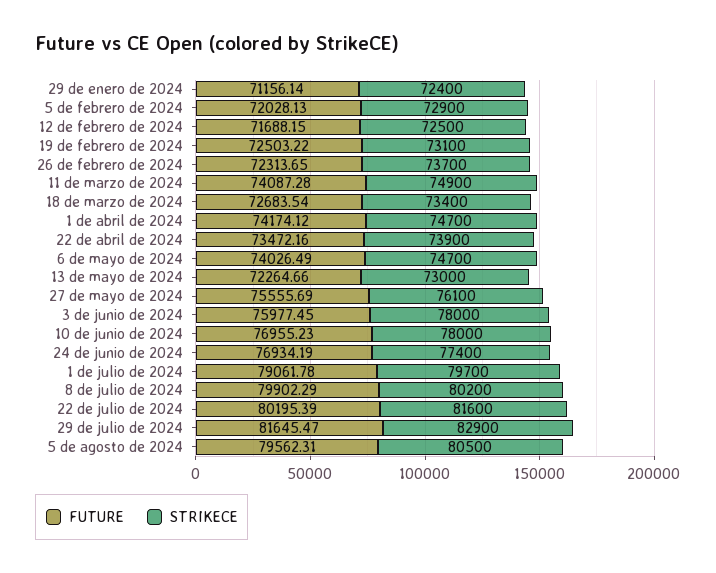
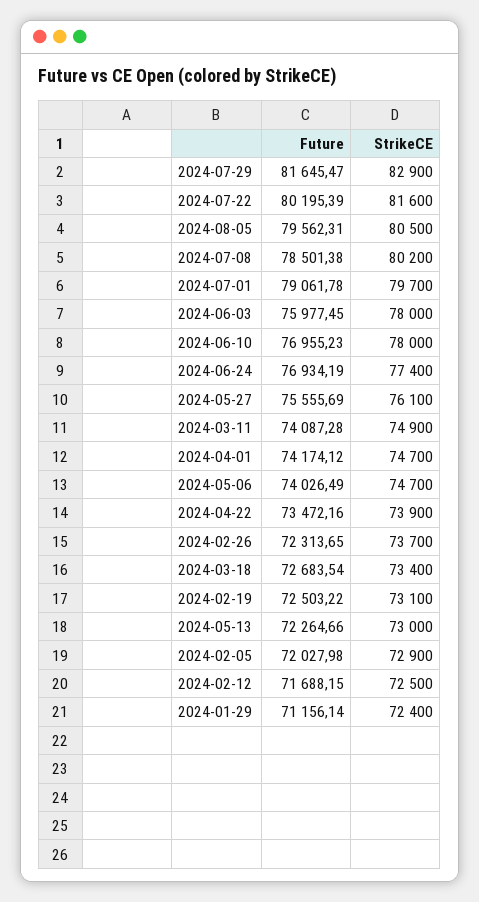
FUTURE, 5 de febrero de 2024: 72028.13 -> 72027.98
FUTURE, 8 de julio de 2024: 79902.29 -> 78501.38

